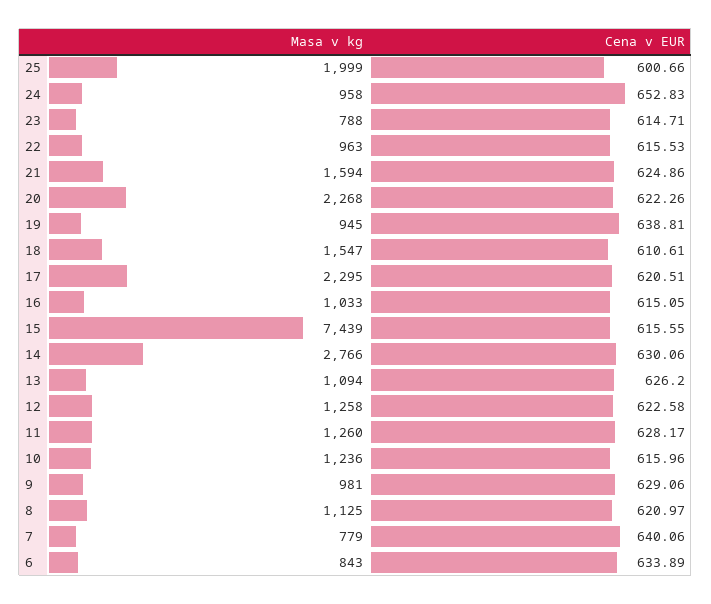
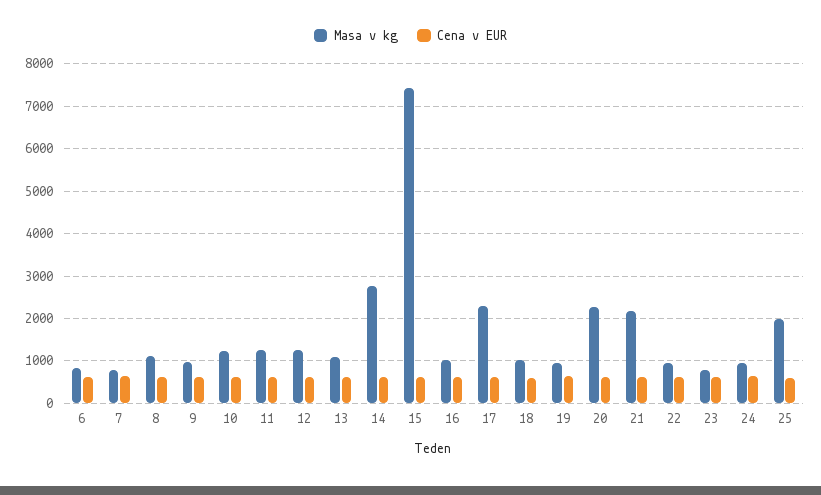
Masa v kg, 21: 1594 -> 2200
Masa v kg, 18: 1547 -> 1000

